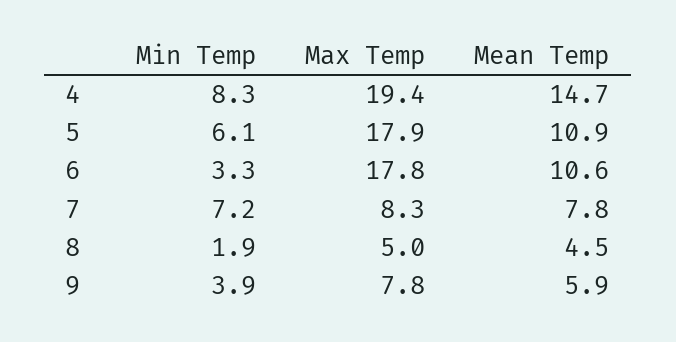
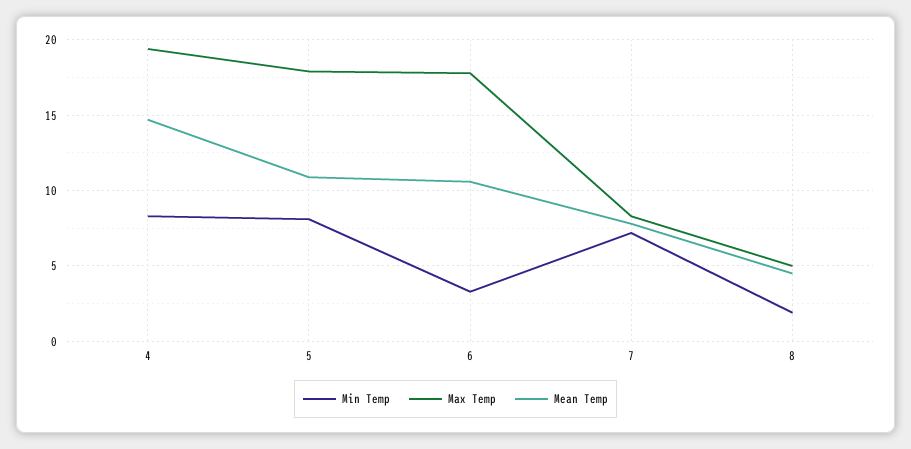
Min Temp, 5: 6.1 -> 8
Min Temp, 9: 3.9 -> none
Max Temp, 9: 7.8 -> none
Mean Temp, 9: 5.9 -> none

